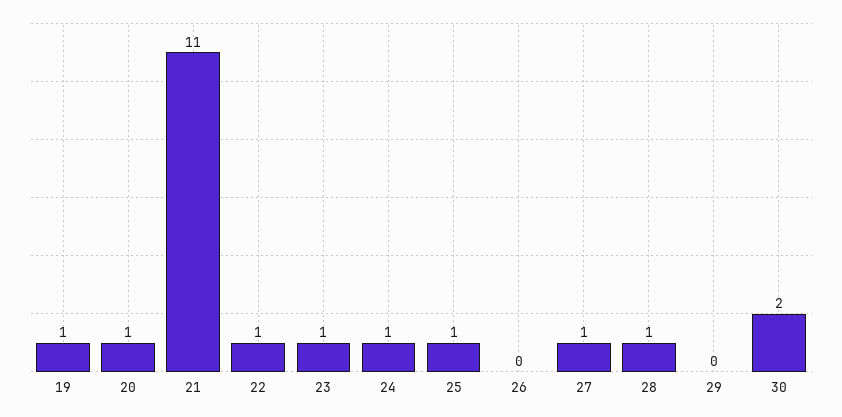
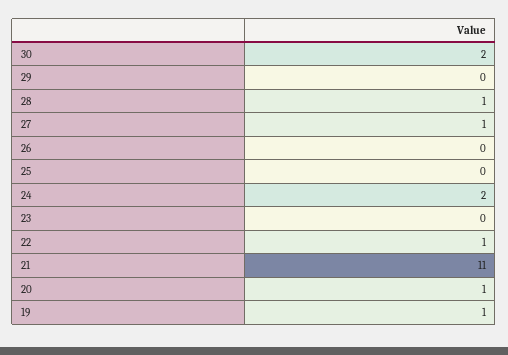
23: 1 -> 0
24: 1 -> 2
25: 1 -> 0

